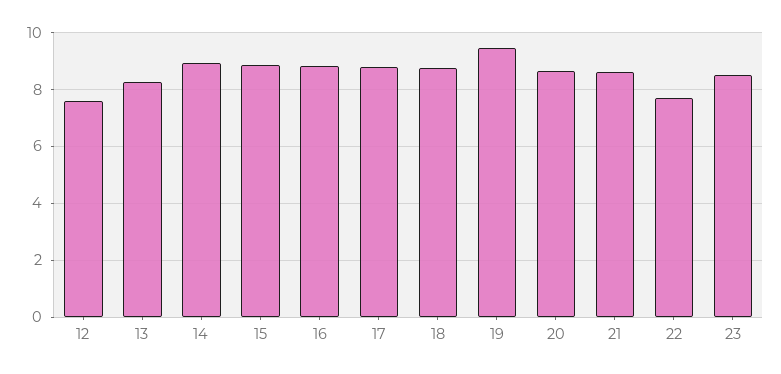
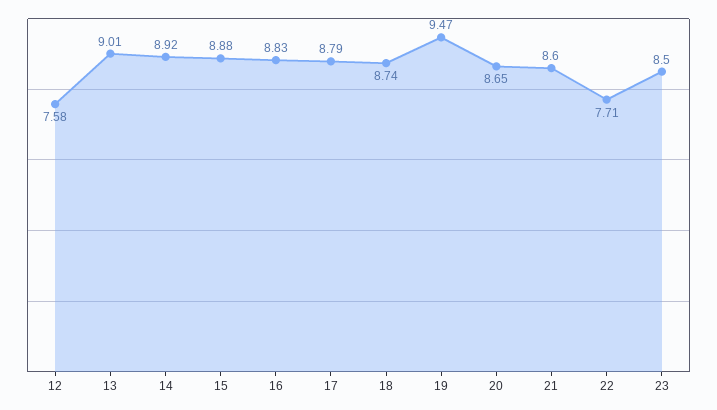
13: 8.25 -> 9.01

